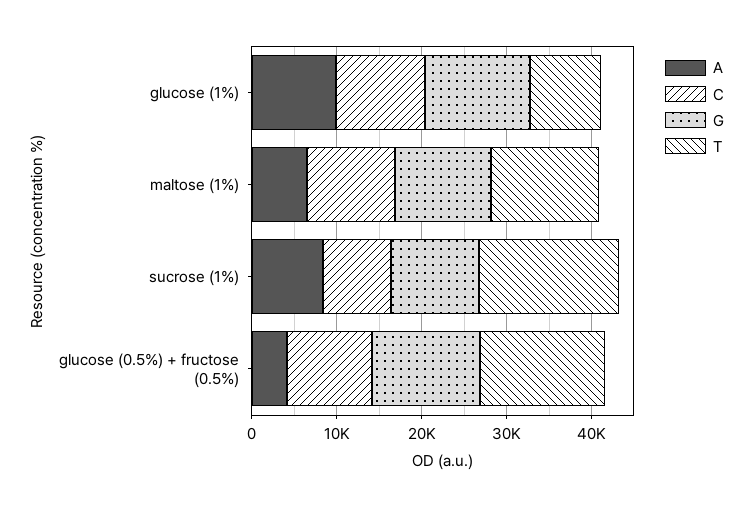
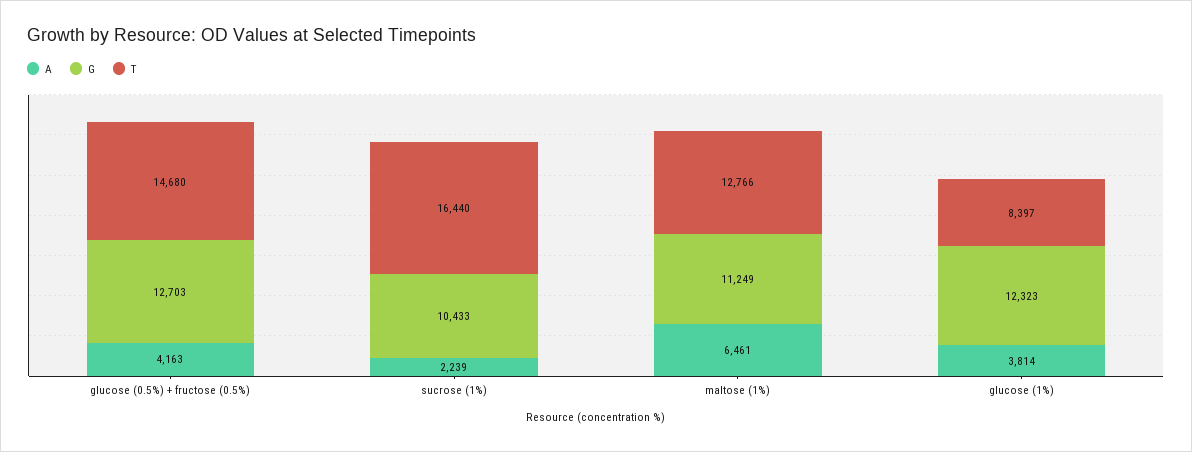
A, glucose (1%): 10000 -> 3814
C, glucose (1%): 10000 -> none
C, maltose (1%): 10000 -> none
A, sucrose (1%): 8000 -> 2239
C, sucrose (1%): 8000 -> none
C, glucose (0.5%) + fructose (0.5%): 10000 -> none

